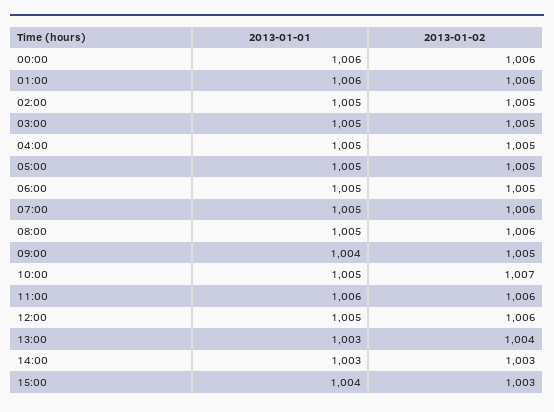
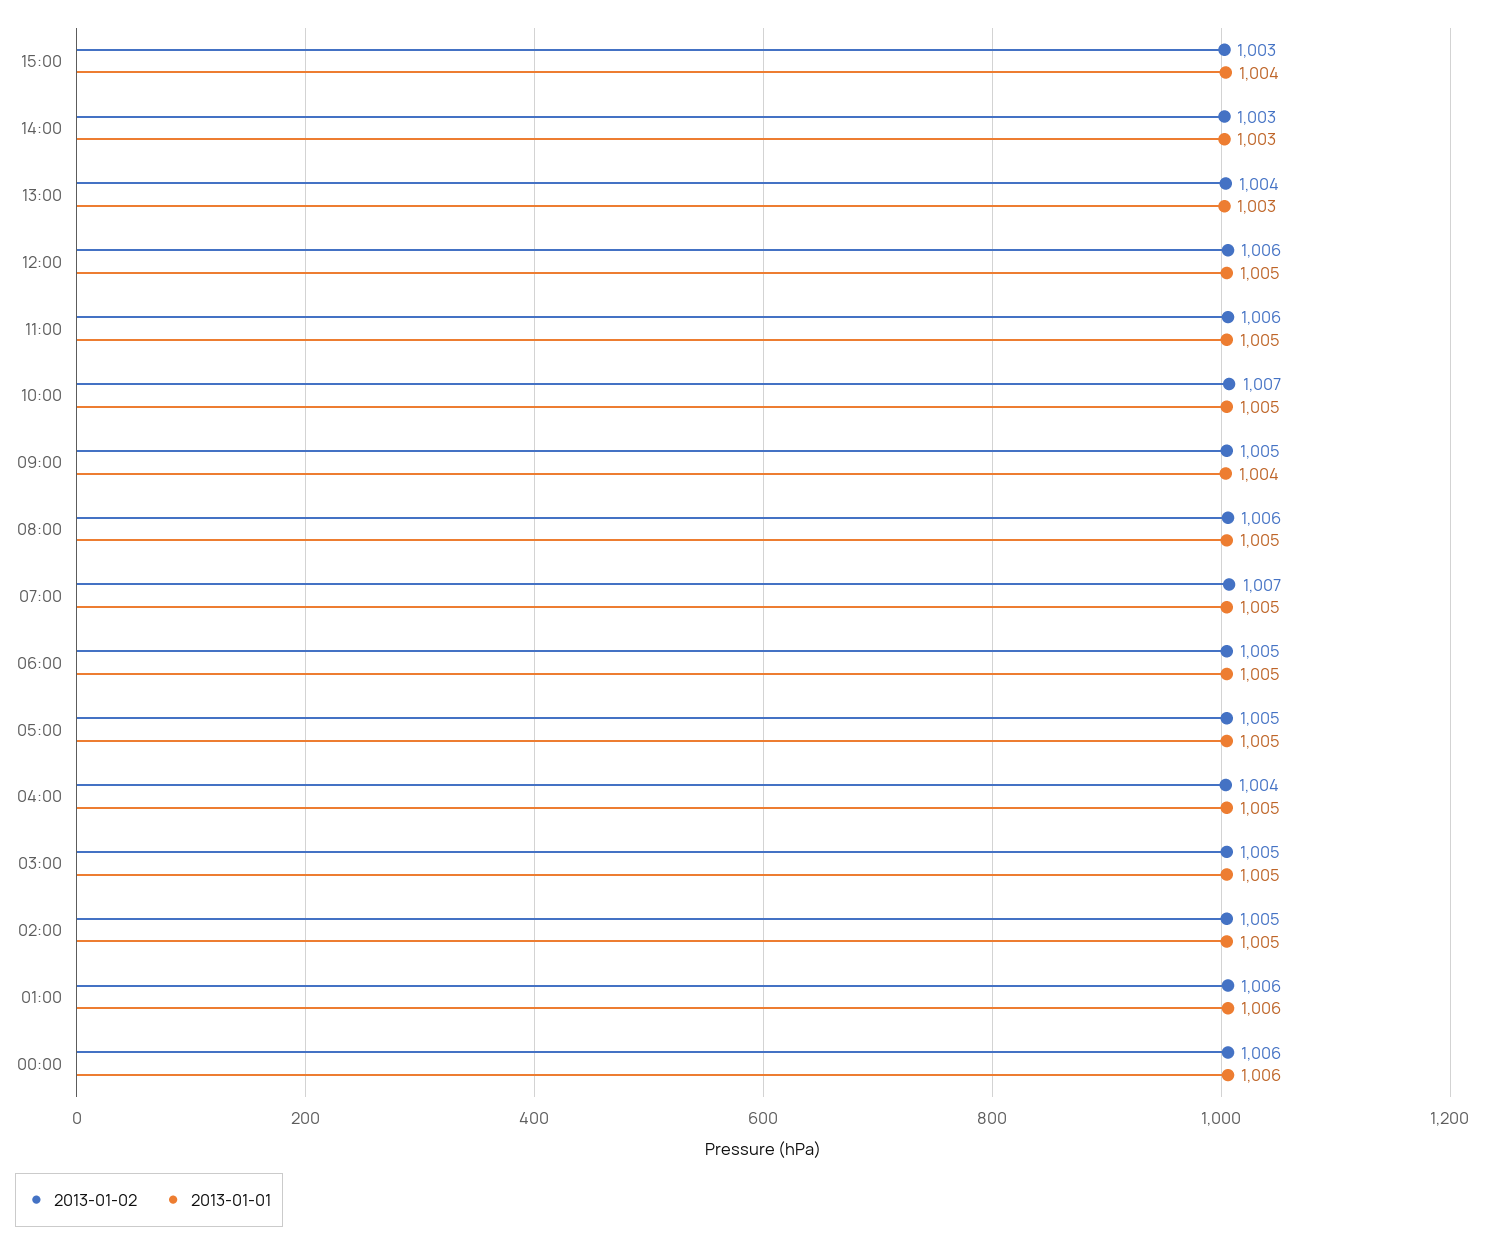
2013-01-02, 04:00: 1005 -> 1004
2013-01-02, 07:00: 1006 -> 1007
2013-01-01, 11:00: 1006 -> 1005

